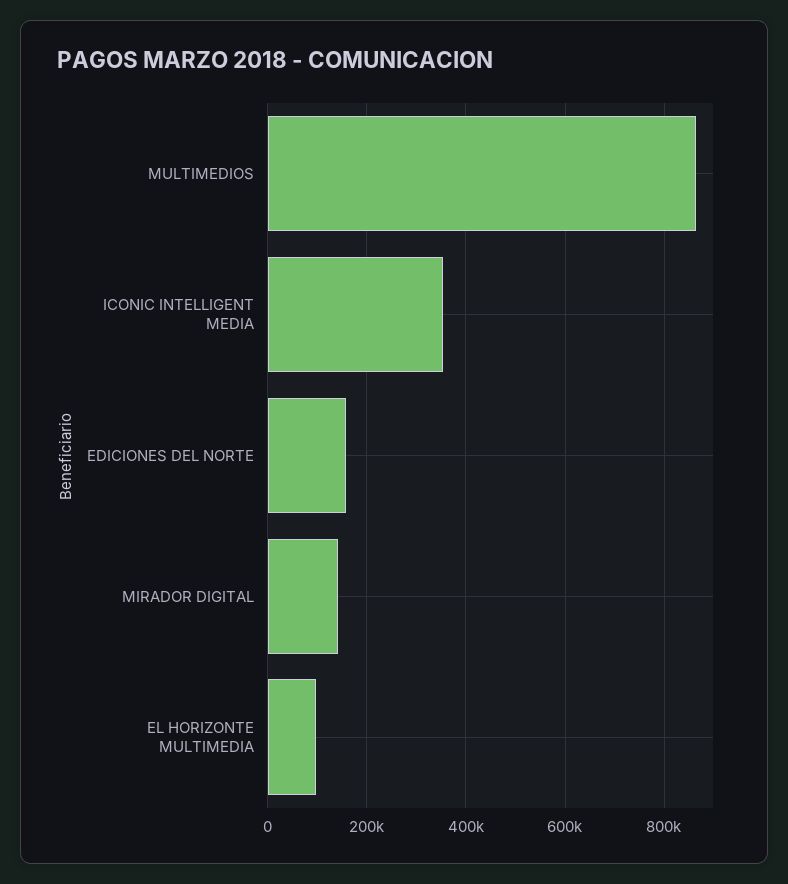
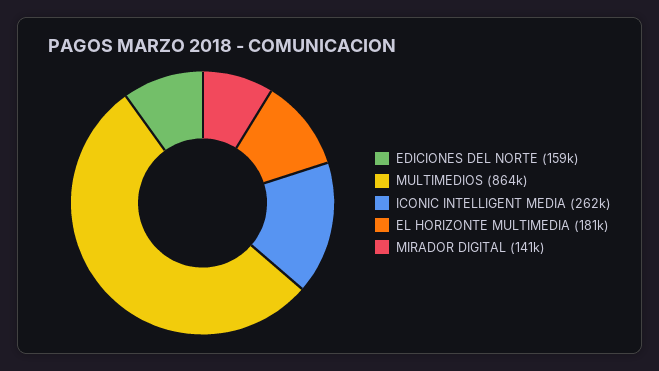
ICONIC INTELLIGENT MEDIA: 360000 -> 262000
EL HORIZONTE MULTIMEDIA: 100000 -> 181000

